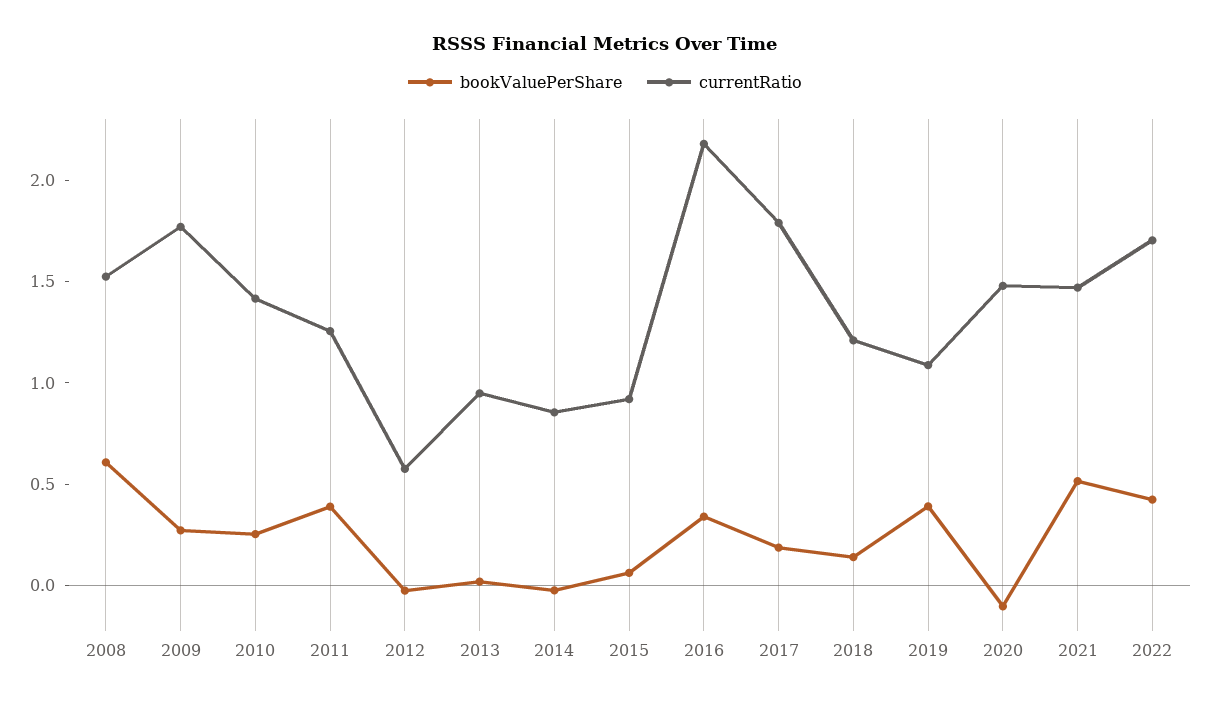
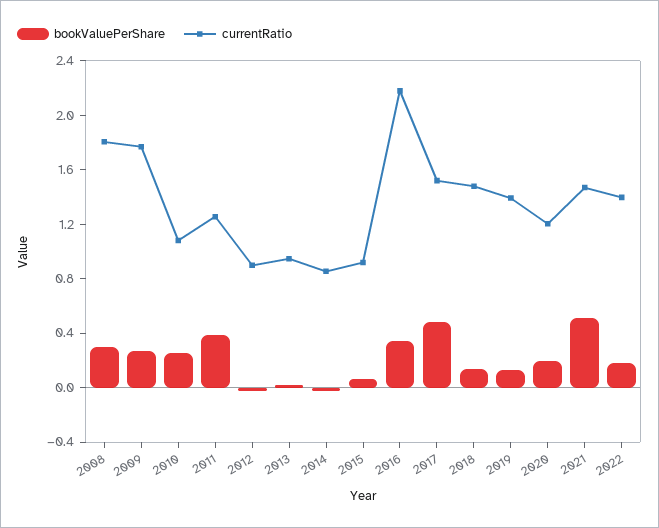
bookValuePerShare, 2008: 0.6 -> 0.3
currentRatio, 2008: 1.5 -> 1.8
currentRatio, 2010: 1.4 -> 1.1
currentRatio, 2012: 0.6 -> 0.9
bookValuePerShare, 2017: 0.2 -> 0.5
currentRatio, 2017: 1.8 -> 1.5
currentRatio, 2018: 1.2 -> 1.5
bookValuePerShare, 2019: 0.4 -> 0.1
currentRatio, 2019: 1.1 -> 1.4
bookValuePerShare, 2020: -0.1 -> 0.2
currentRatio, 2020: 1.5 -> 1.2
bookValuePerShare, 2022: 0.4 -> 0.2
currentRatio, 2022: 1.7 -> 1.4

